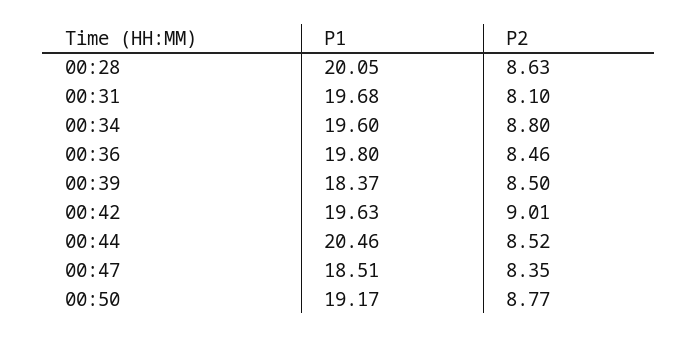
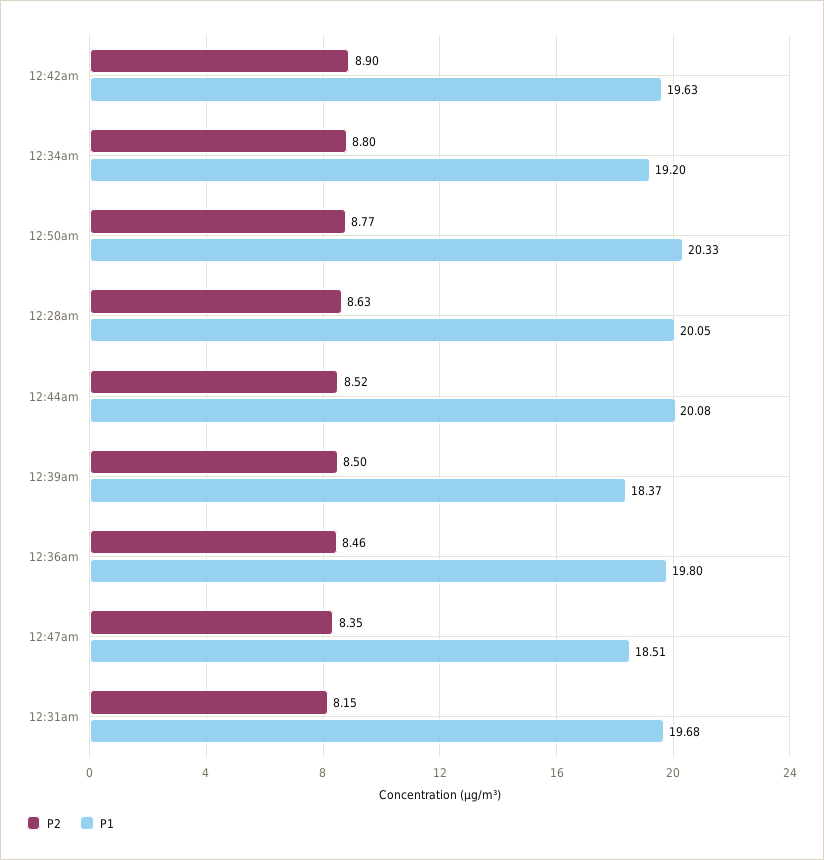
P2, 00:31: 8.1 -> 8.15
P1, 00:34: 19.6 -> 19.2
P2, 00:42: 9.01 -> 8.9
P1, 00:44: 20.46 -> 20.08
P1, 00:50: 19.17 -> 20.33

